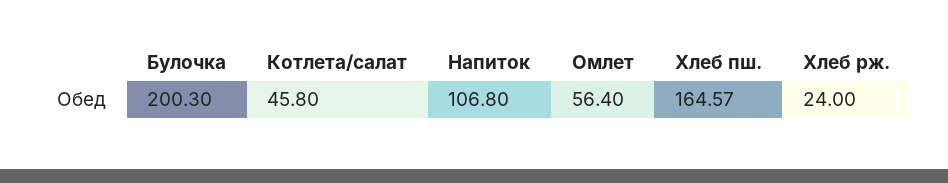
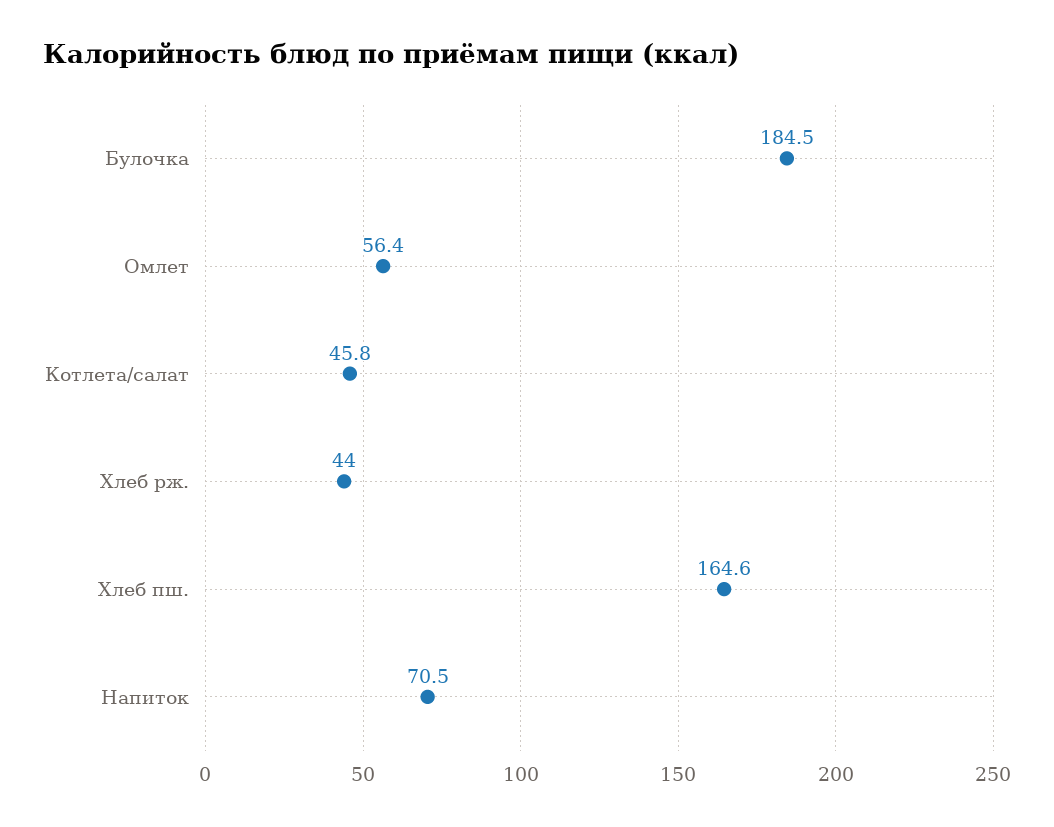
Булочка: 200.3 -> 184.5
Напиток: 106.8 -> 70.5
Хлеб рж.: 24 -> 44

